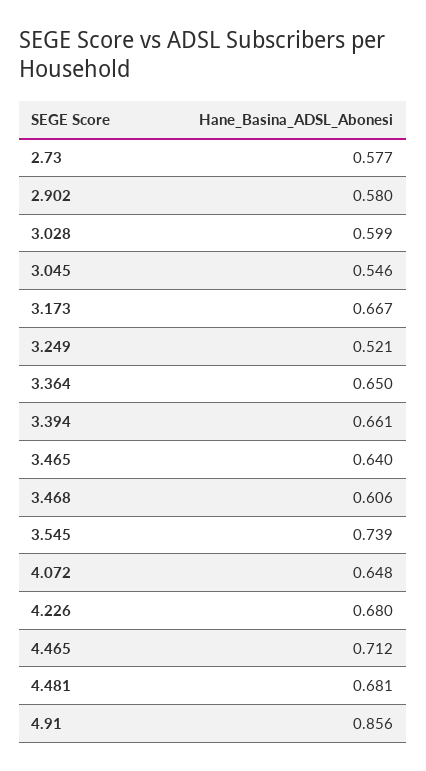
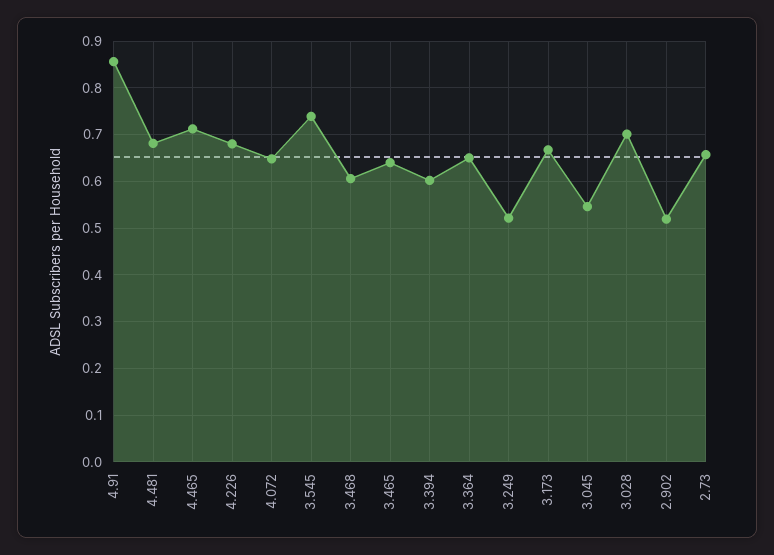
2.73: 0.577 -> 0.66
2.902: 0.58 -> 0.52
3.028: 0.599 -> 0.7
3.394: 0.661 -> 0.6

